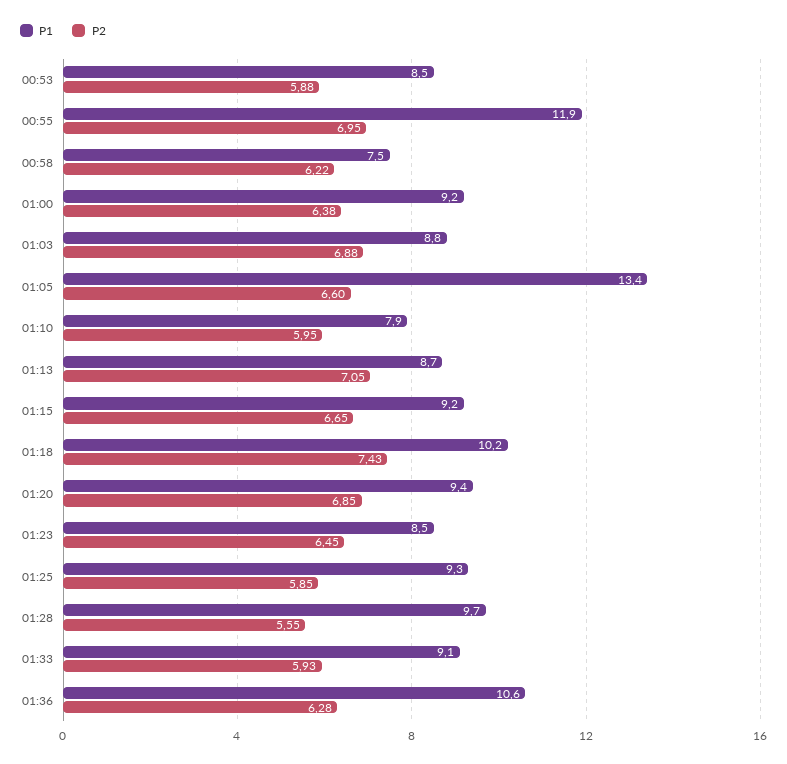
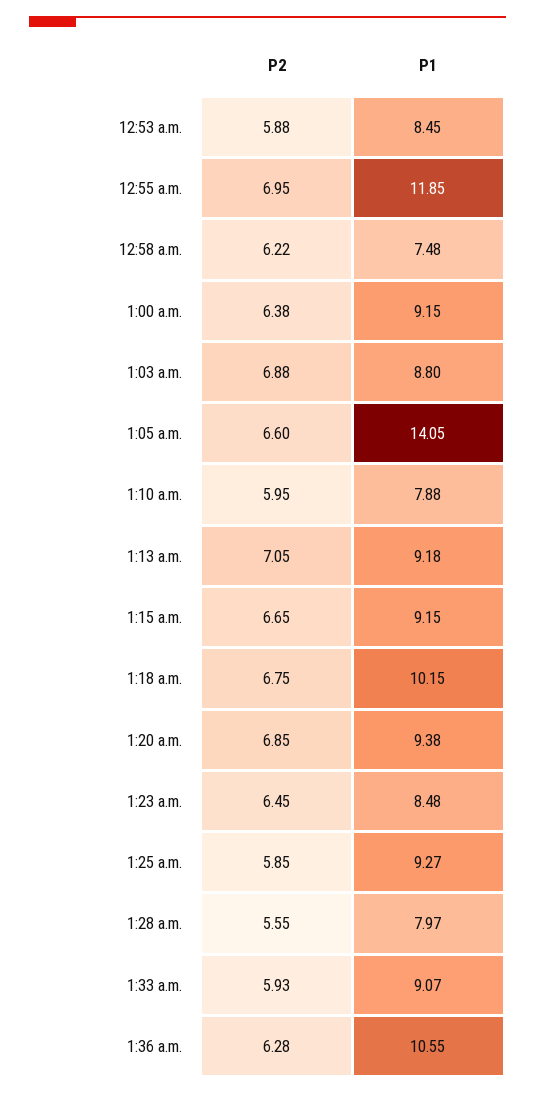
P1, 01:05: 13.4 -> 14.05
P1, 01:13: 8.7 -> 9.18
P2, 01:18: 7.43 -> 6.75
P1, 01:28: 9.7 -> 7.97

